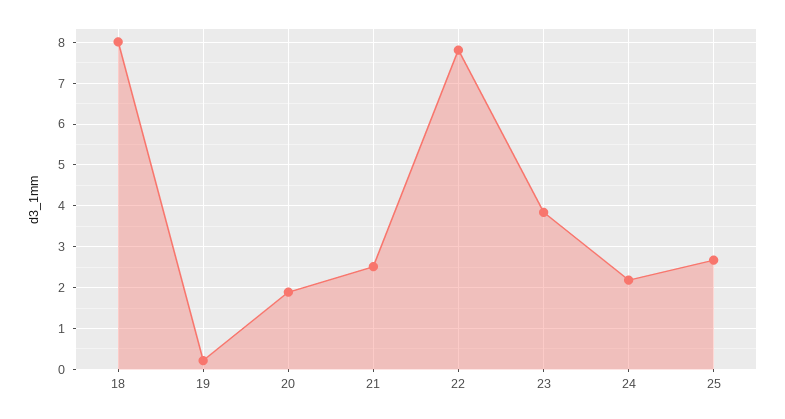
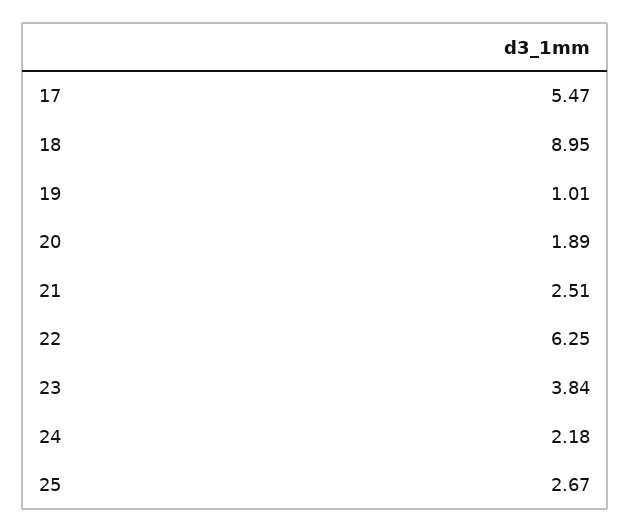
18: 8 -> 8.95
19: 0.2 -> 1.01
22: 7.8 -> 6.25
17: none -> 5.47

